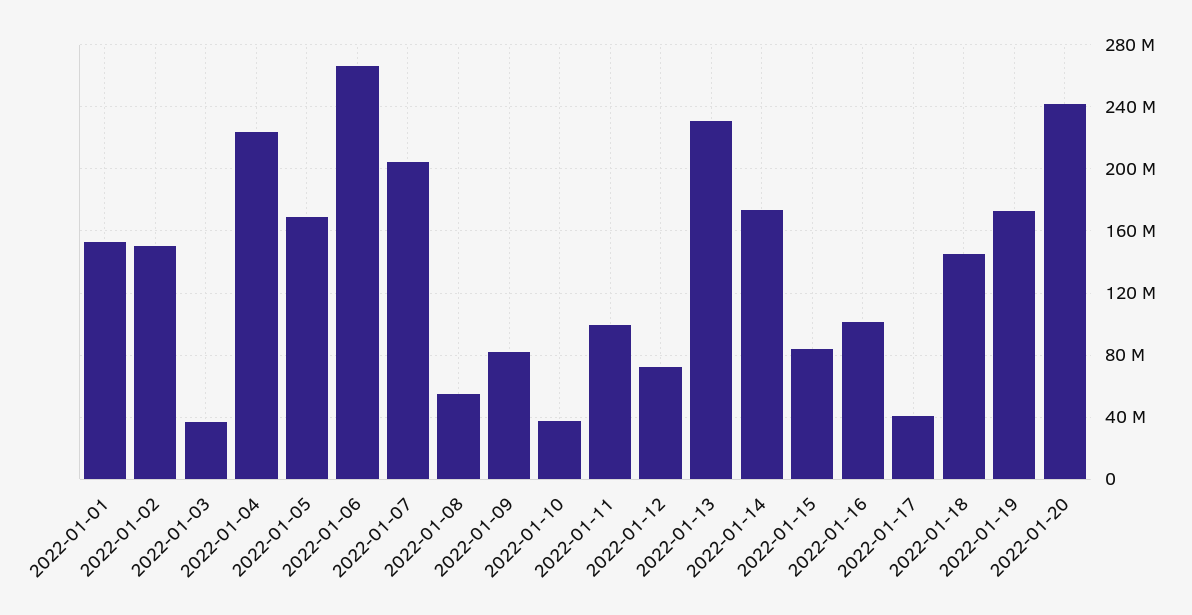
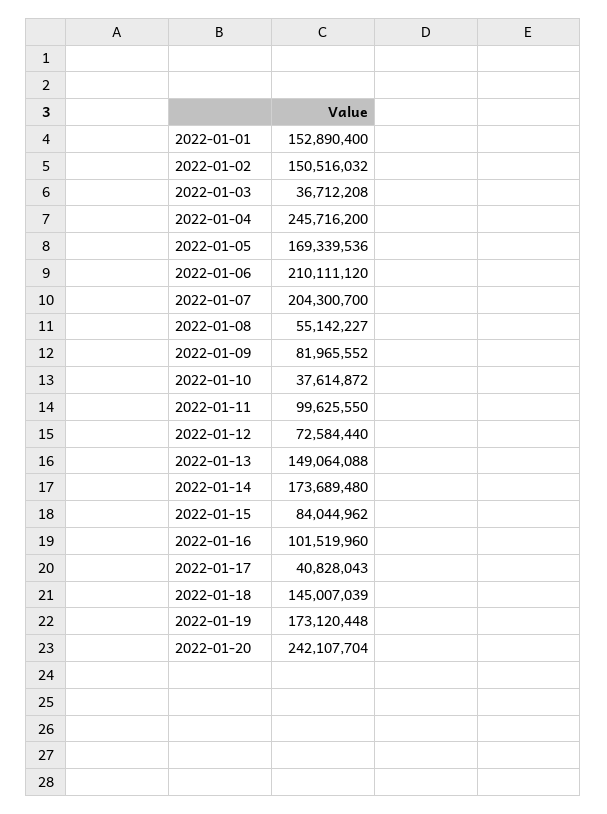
2022-01-04: 225000000 -> 245716200
2022-01-06: 265000000 -> 210111120
2022-01-13: 230000000 -> 149064088

